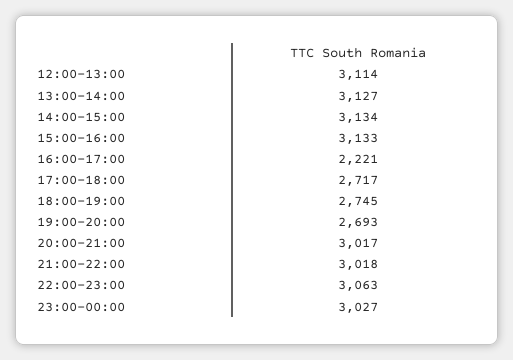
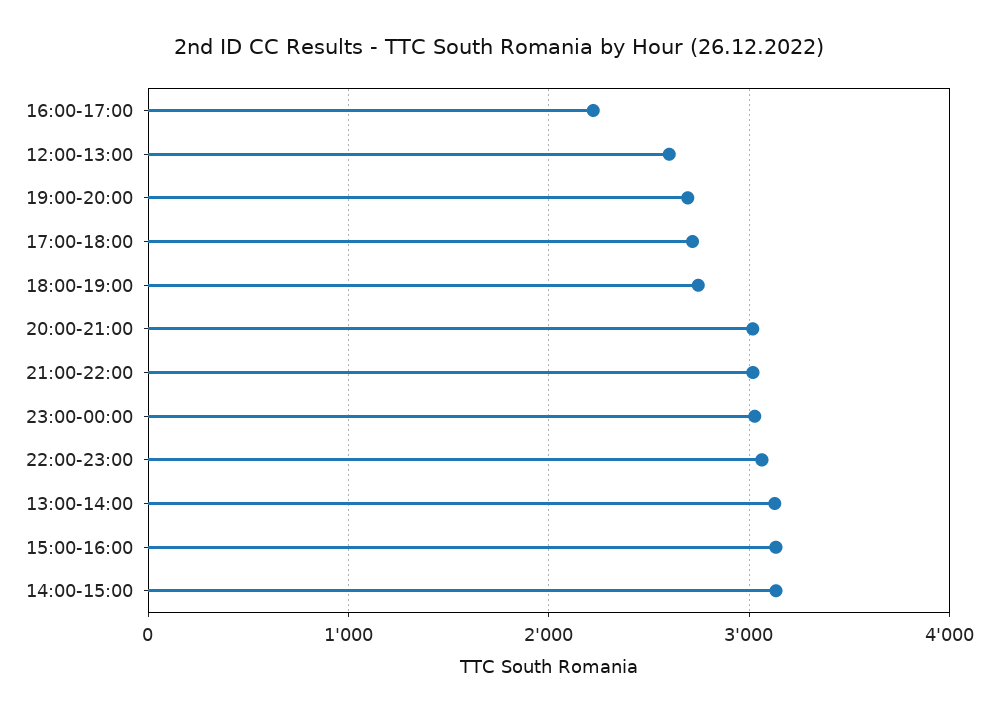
12:00-13:00: 3114 -> 2600

